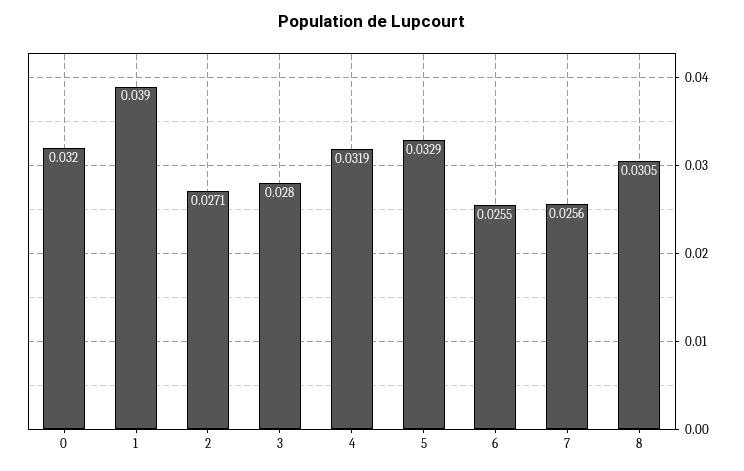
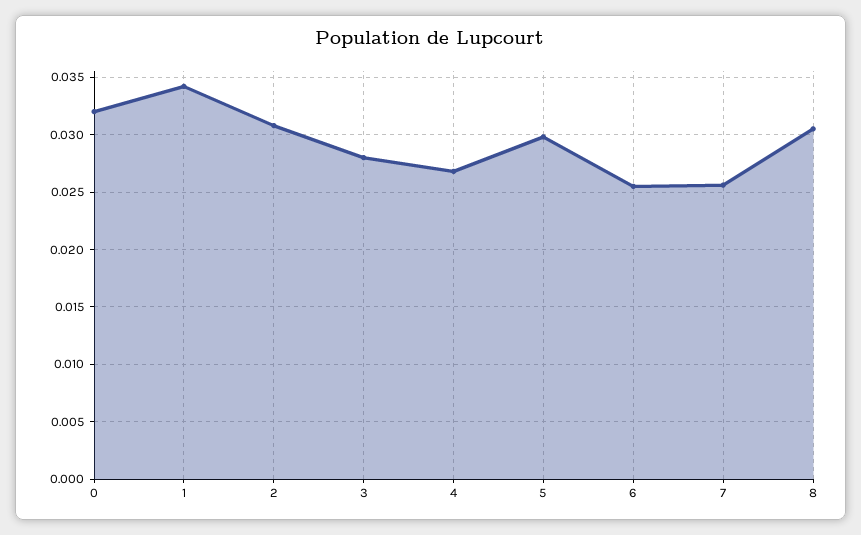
1: 0.039 -> 0.034
2: 0.0271 -> 0.031
4: 0.0319 -> 0.027
5: 0.0329 -> 0.03

